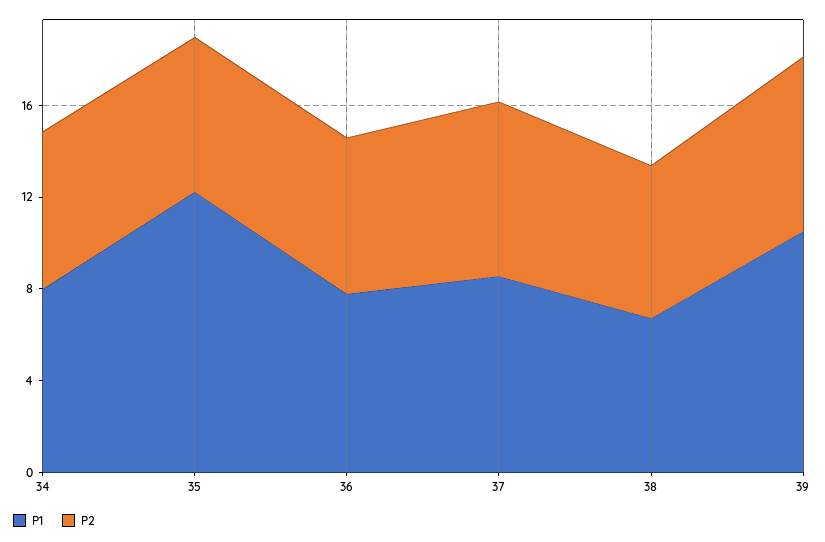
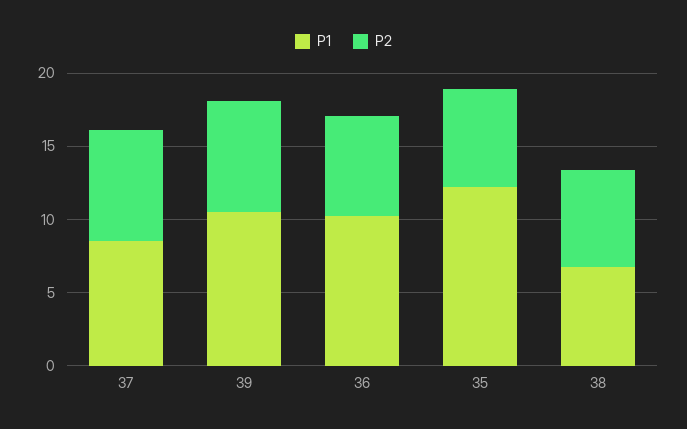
P1, 34: 8 -> none
P2, 34: 7 -> none
P1, 36: 8 -> 10

